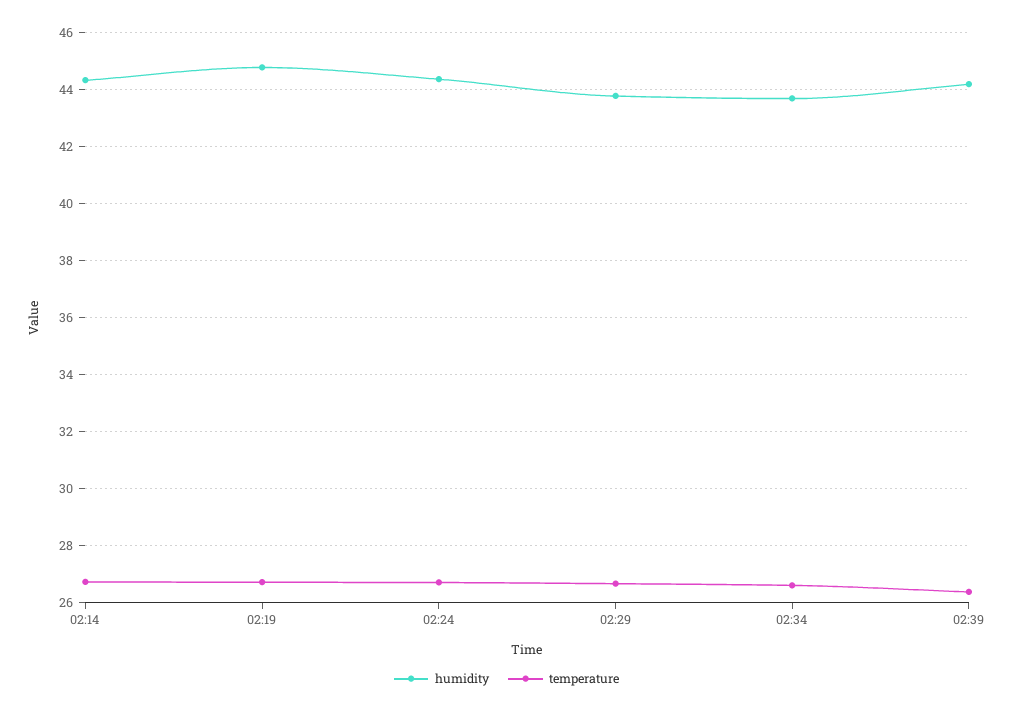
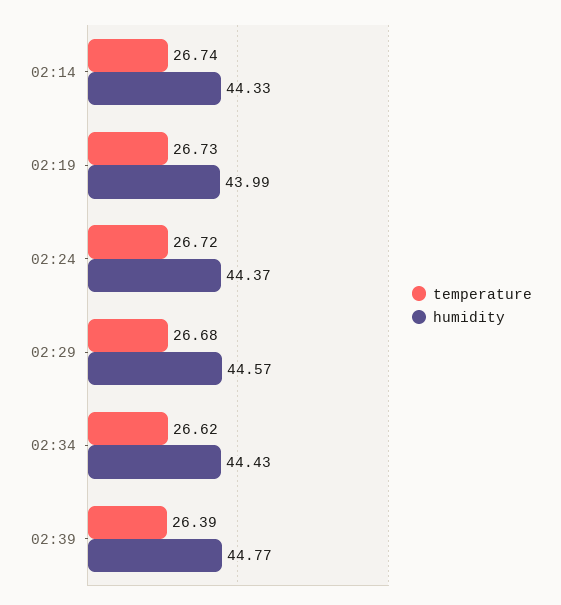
humidity, 02:19: 44.75 -> 43.99
humidity, 02:29: 43.75 -> 44.57
humidity, 02:34: 43.75 -> 44.43
humidity, 02:39: 44.25 -> 44.77

